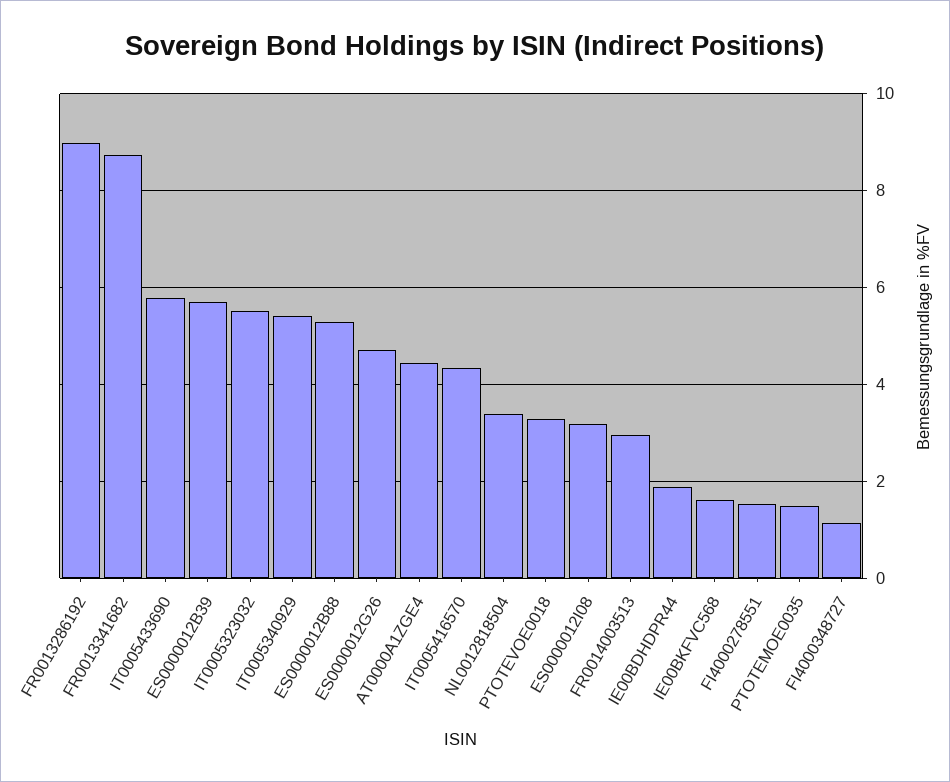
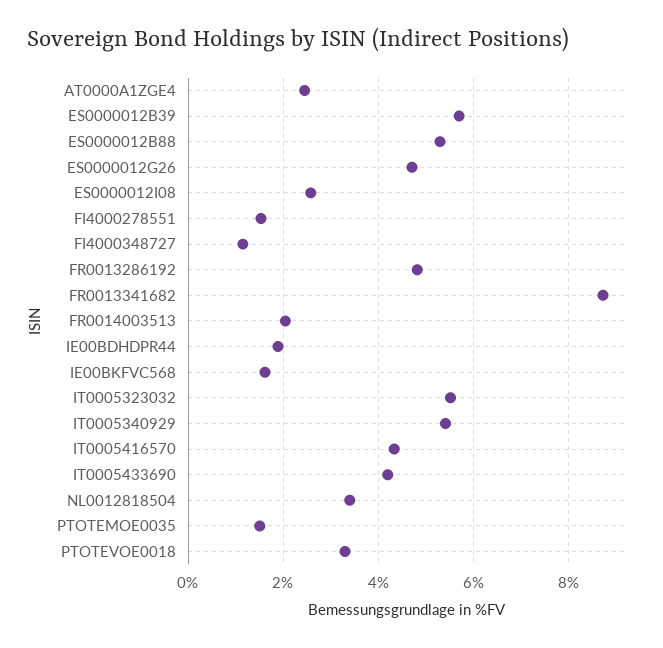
FR0013286192: 9 -> 4.8
IT0005433690: 5.8 -> 4.2
AT0000A1ZGE4: 4.4 -> 2.4
ES0000012I08: 3.2 -> 2.6
FR0014003513: 3 -> 2

